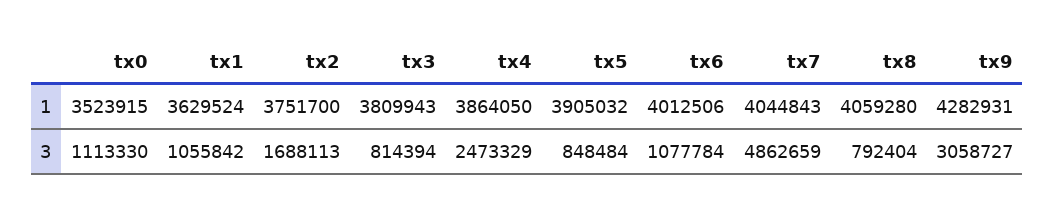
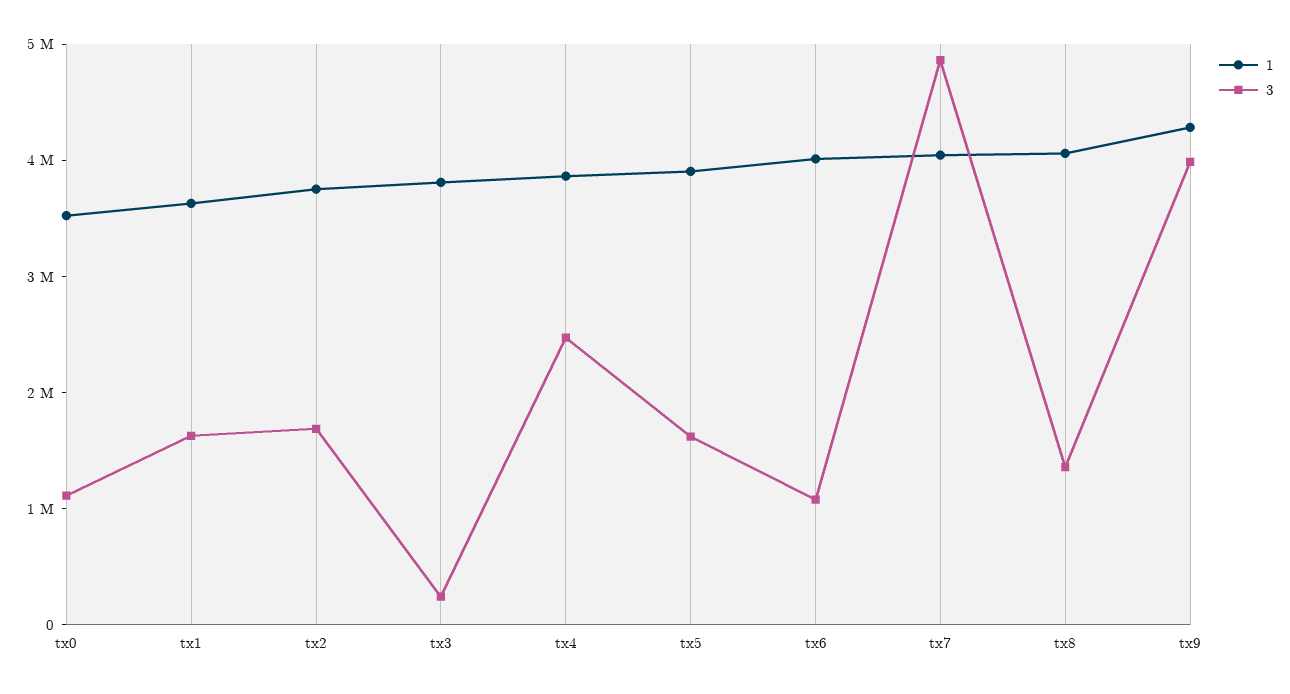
3, tx1: 1055842 -> 1600000
3, tx3: 814394 -> 200000
3, tx5: 848484 -> 1600000
3, tx8: 792404 -> 1400000
3, tx9: 3058727 -> 4000000

